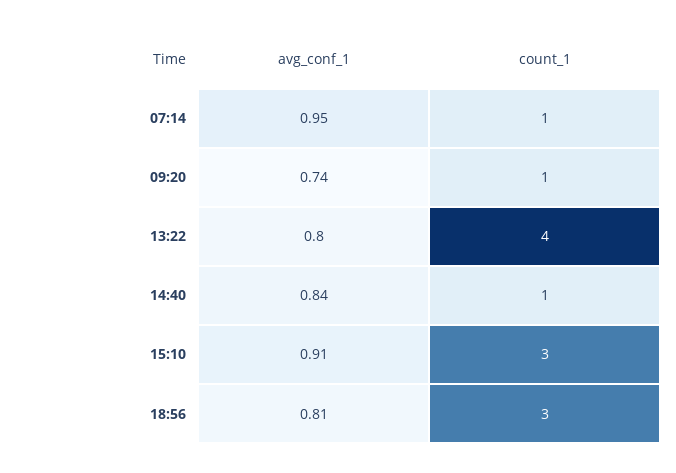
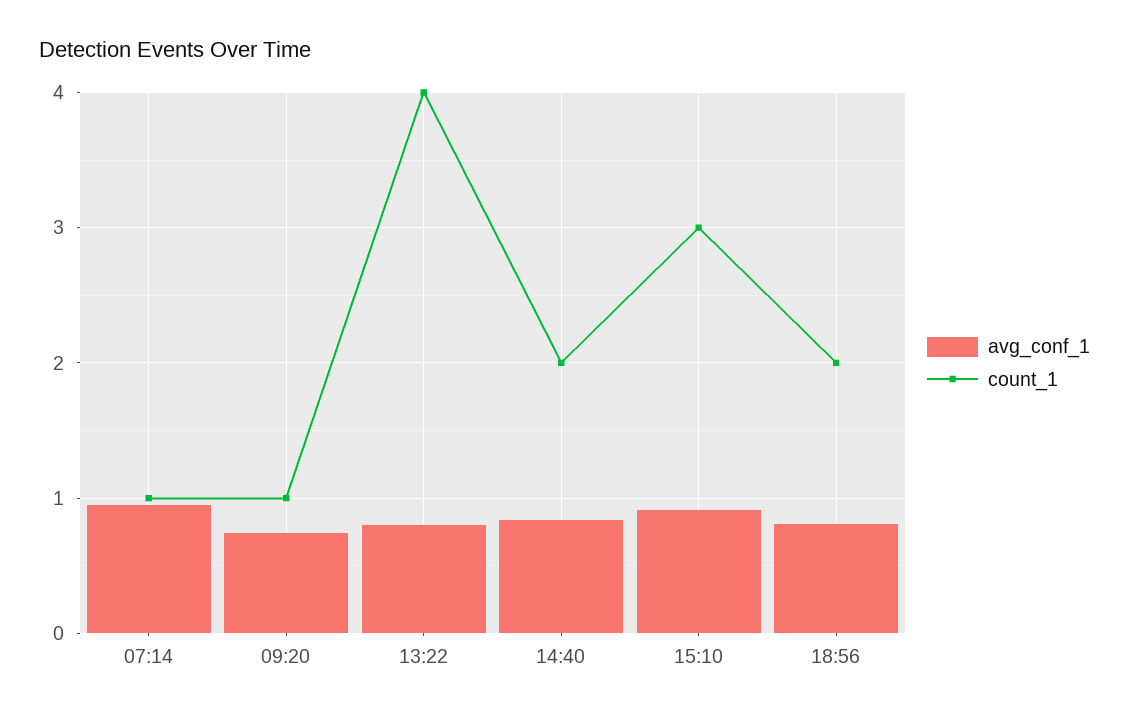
count_1, 14:40: 1 -> 2
count_1, 18:56: 3 -> 2

